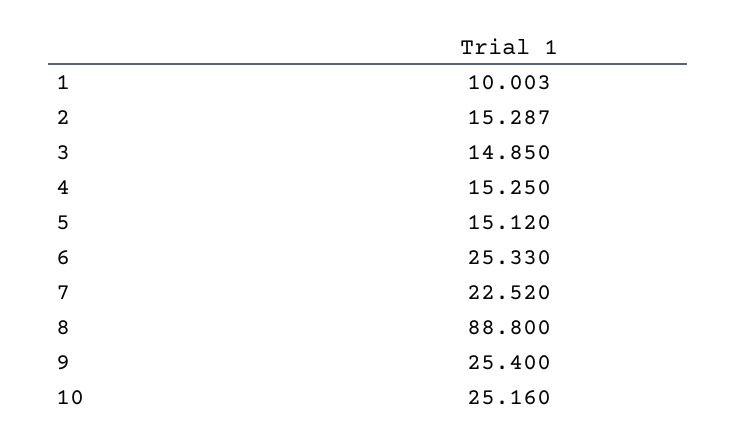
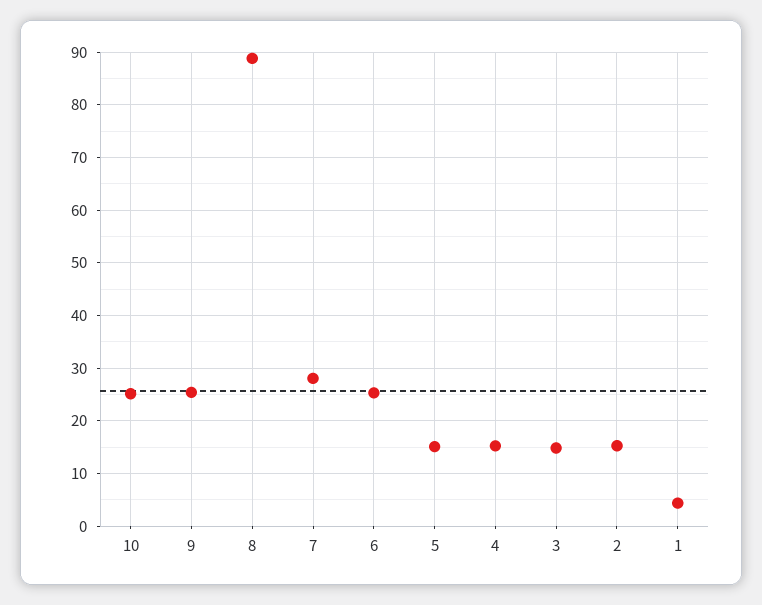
1: 10.003 -> 4
7: 22.52 -> 28

